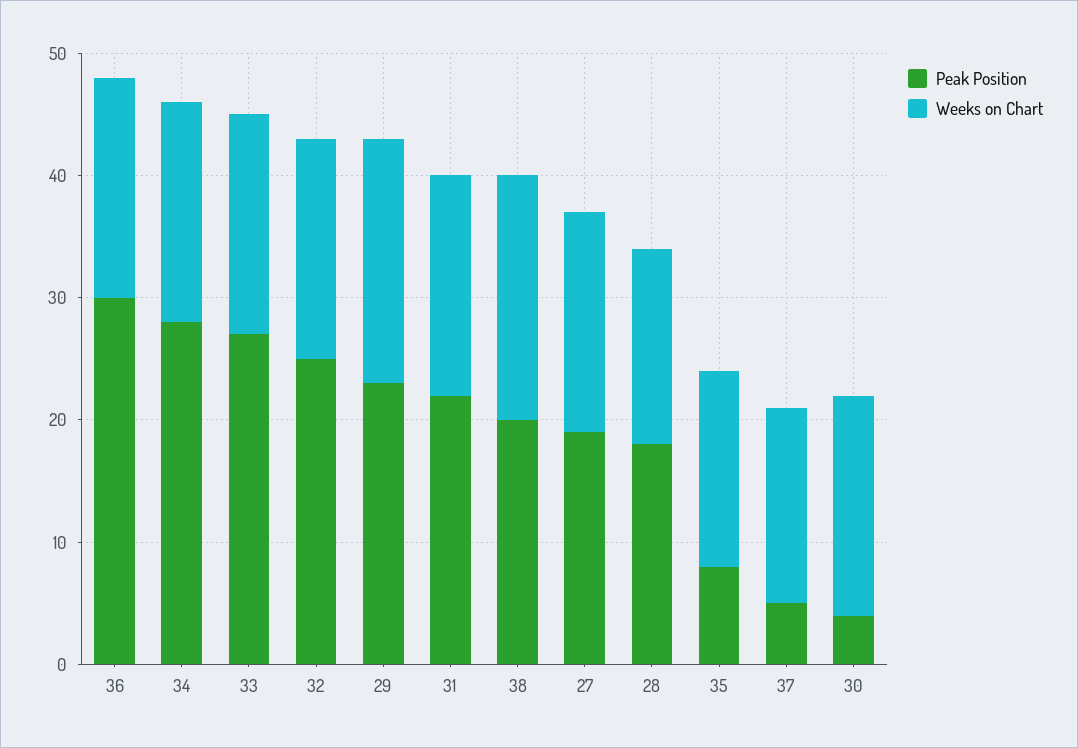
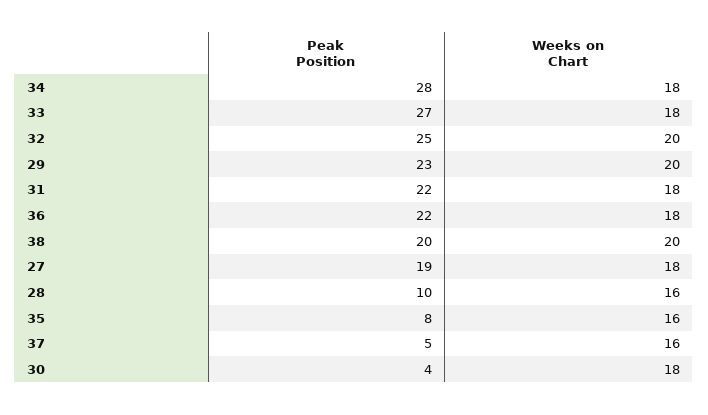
Peak Position, 36: 30 -> 22
Weeks on Chart, 32: 18 -> 20
Peak Position, 28: 18 -> 10

